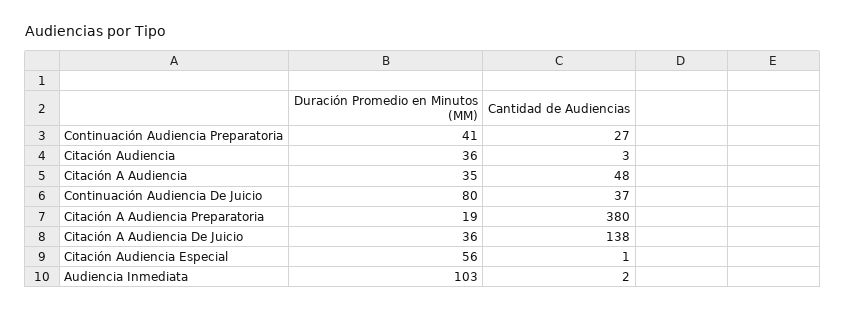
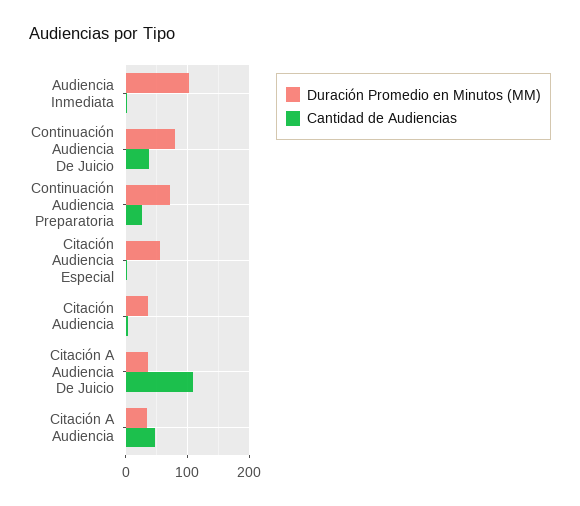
Duración Promedio en Minutos (MM), Continuación Audiencia Preparatoria: 41 -> 70
Duración Promedio en Minutos (MM), Citación A Audiencia Preparatoria: 19 -> none
Cantidad de Audiencias, Citación A Audiencia Preparatoria: 380 -> none
Cantidad de Audiencias, Citación A Audiencia De Juicio: 138 -> 110

